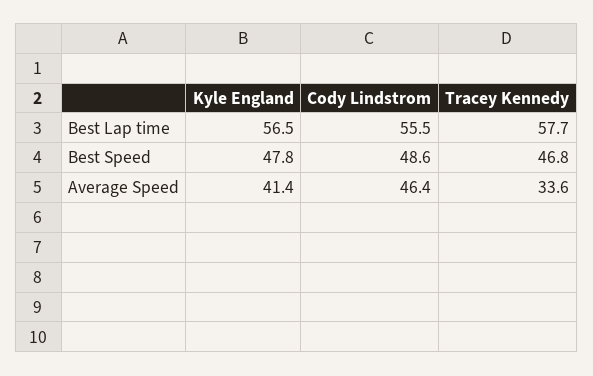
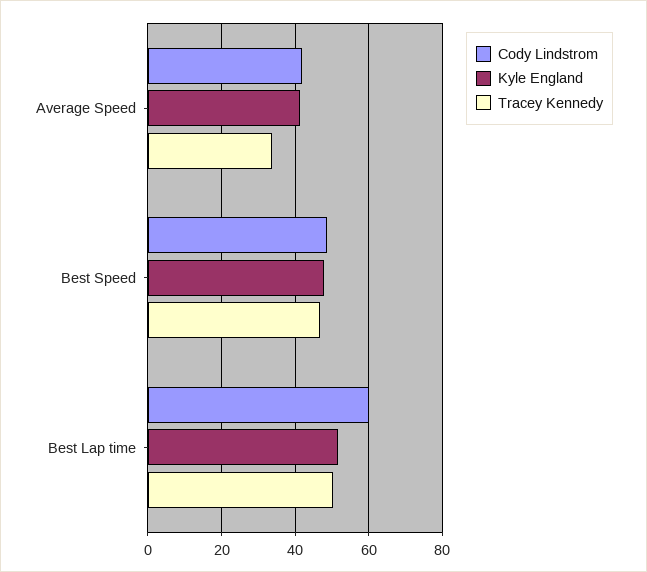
Kyle England, Best Lap time: 56.5 -> 52
Cody Lindstrom, Best Lap time: 55.5 -> 60
Tracey Kennedy, Best Lap time: 57.7 -> 50
Cody Lindstrom, Average Speed: 46.4 -> 42

